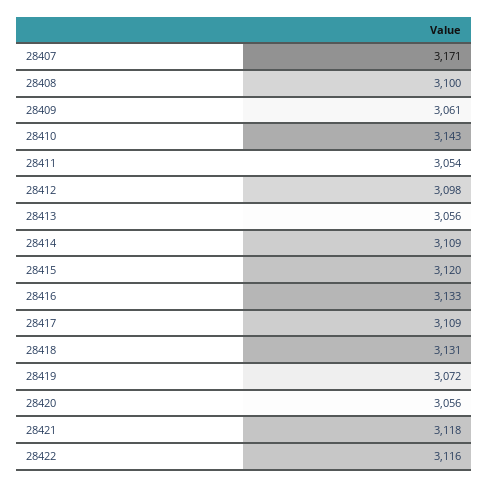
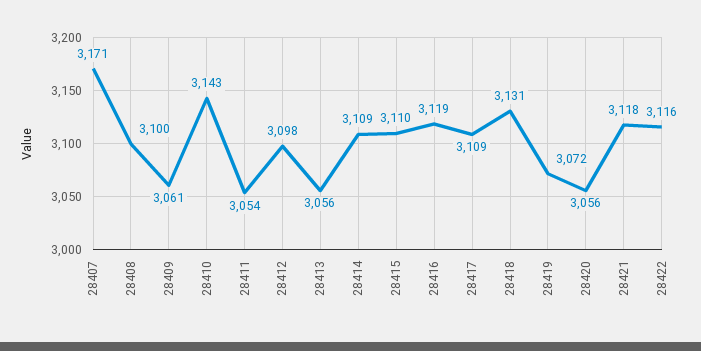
28415: 3120 -> 3110
28416: 3133 -> 3119

